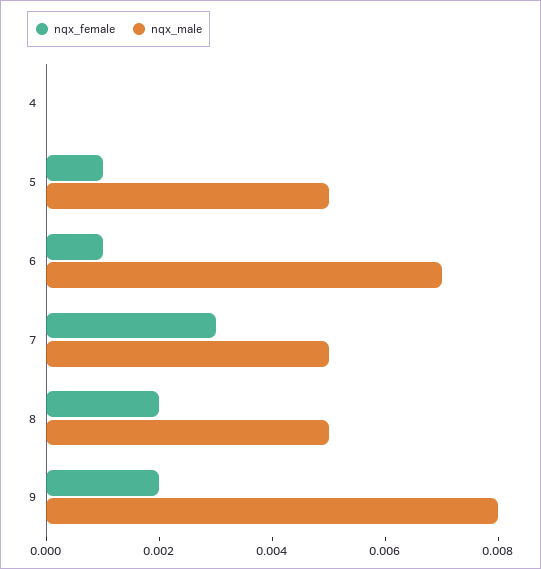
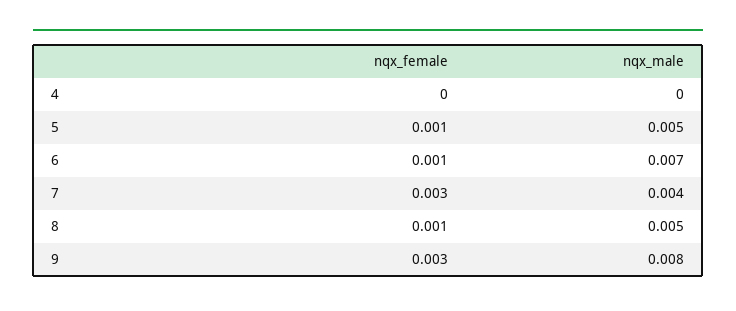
nqx_male, 7: 0.005 -> 0.004
nqx_female, 8: 0.002 -> 0.001
nqx_female, 9: 0.002 -> 0.003

